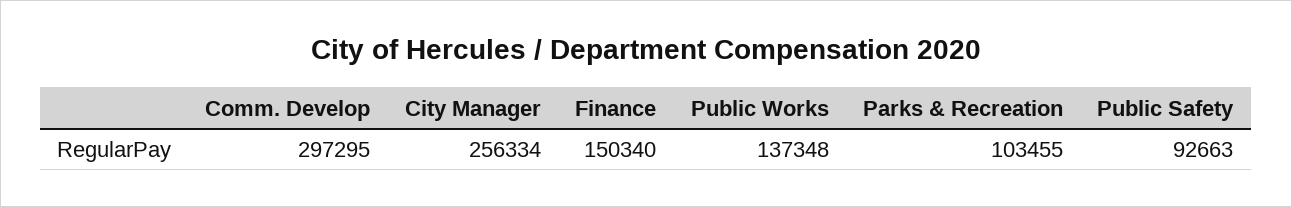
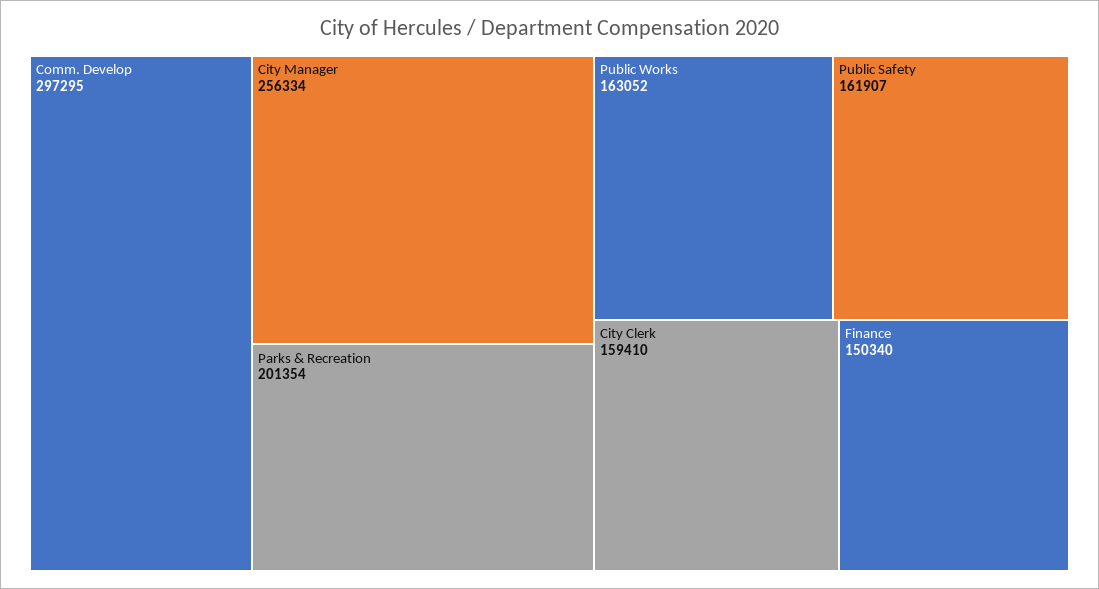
Public Works: 137348 -> 163052
Parks & Recreation: 103455 -> 201354
Public Safety: 92663 -> 161907
City Clerk: none -> 159410

